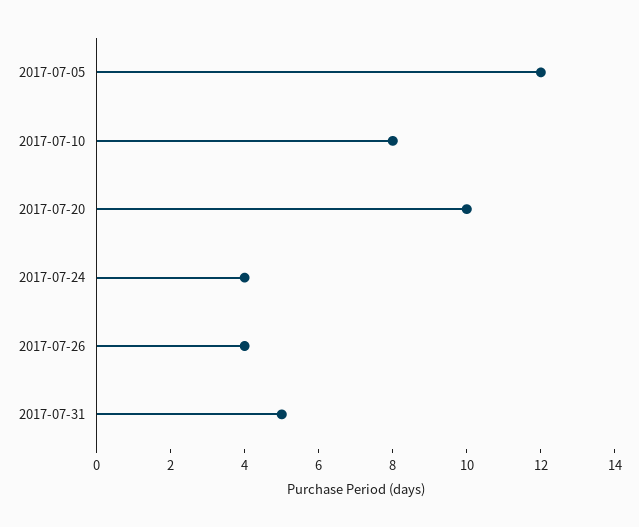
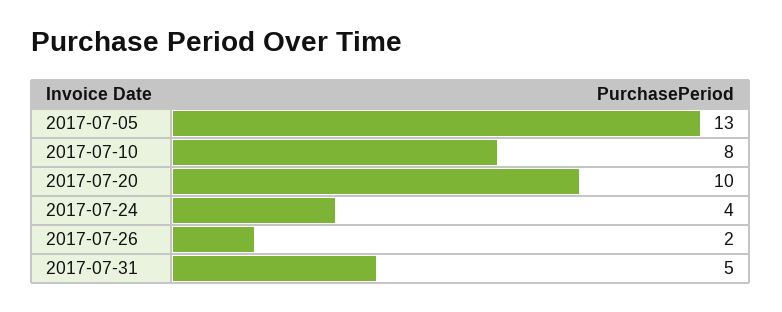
2017-07-05: 12 -> 13
2017-07-26: 4 -> 2

